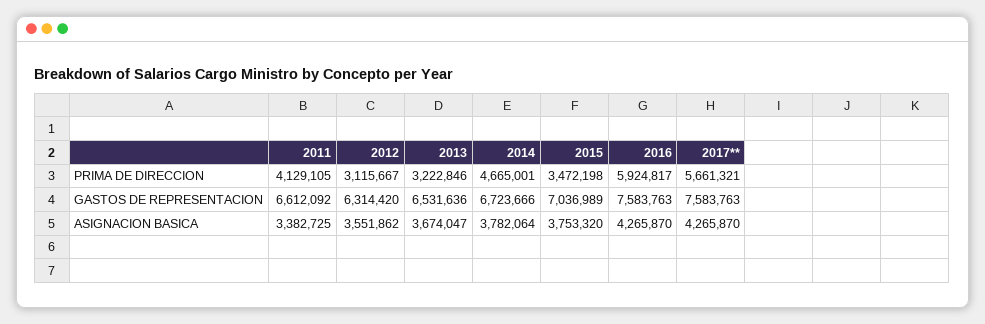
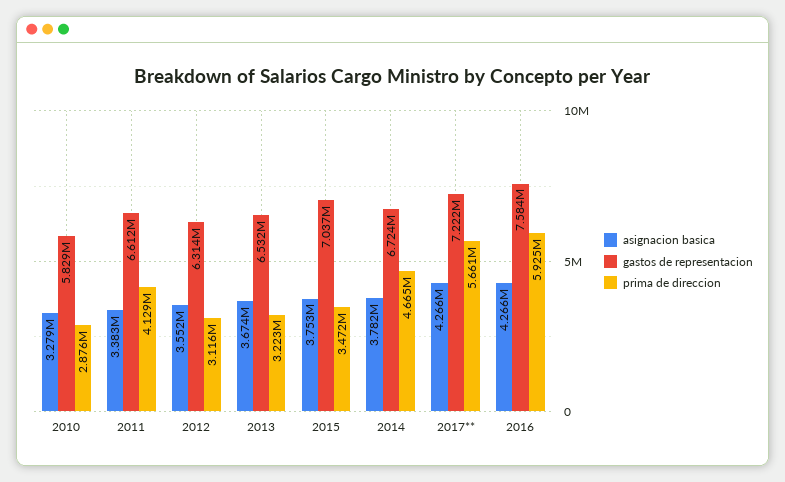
GASTOS DE REPRESENTACION, 2017**: 7583763 -> 7222000
ASIGNACION BASICA, 2010: none -> 3279000
GASTOS DE REPRESENTACION, 2010: none -> 5829000
PRIMA DE DIRECCION, 2010: none -> 2876000

